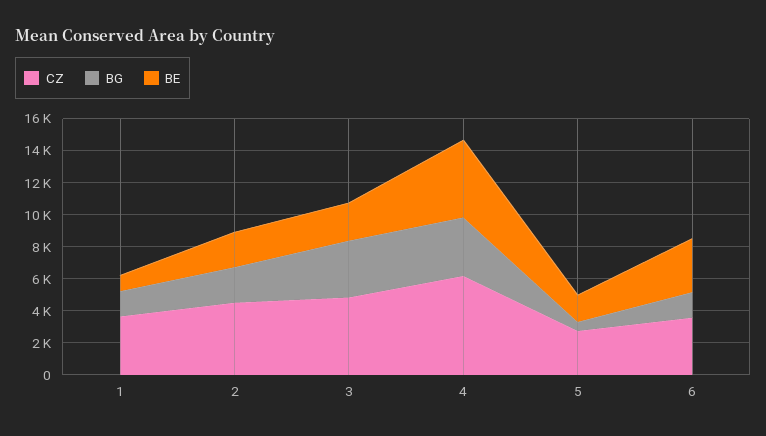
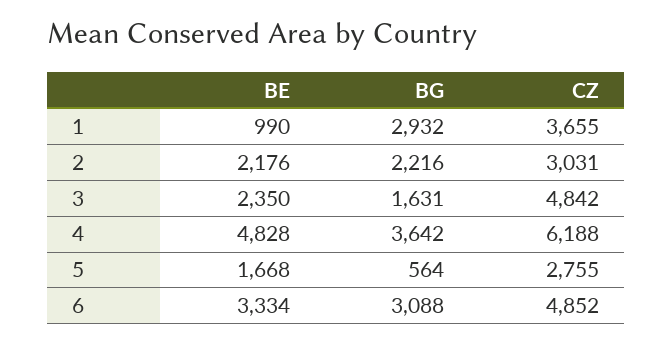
BG, 1: 1500 -> 2932
CZ, 2: 4500 -> 3031
BG, 3: 3500 -> 1631
CZ, 6: 3500 -> 4852
BG, 6: 1500 -> 3088

